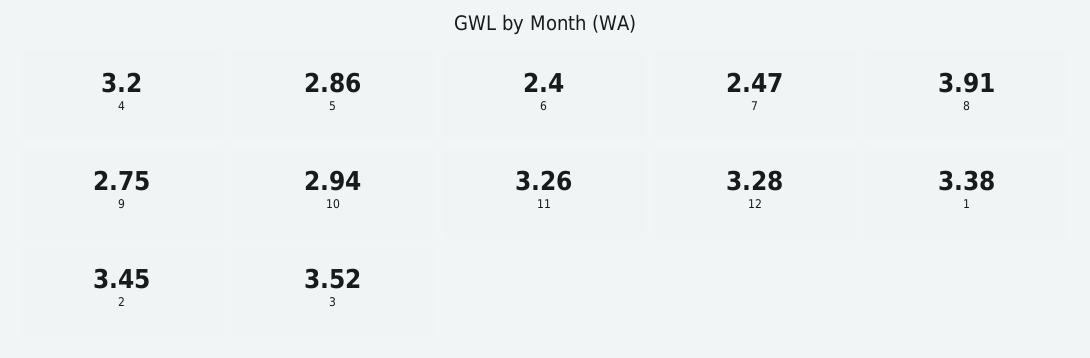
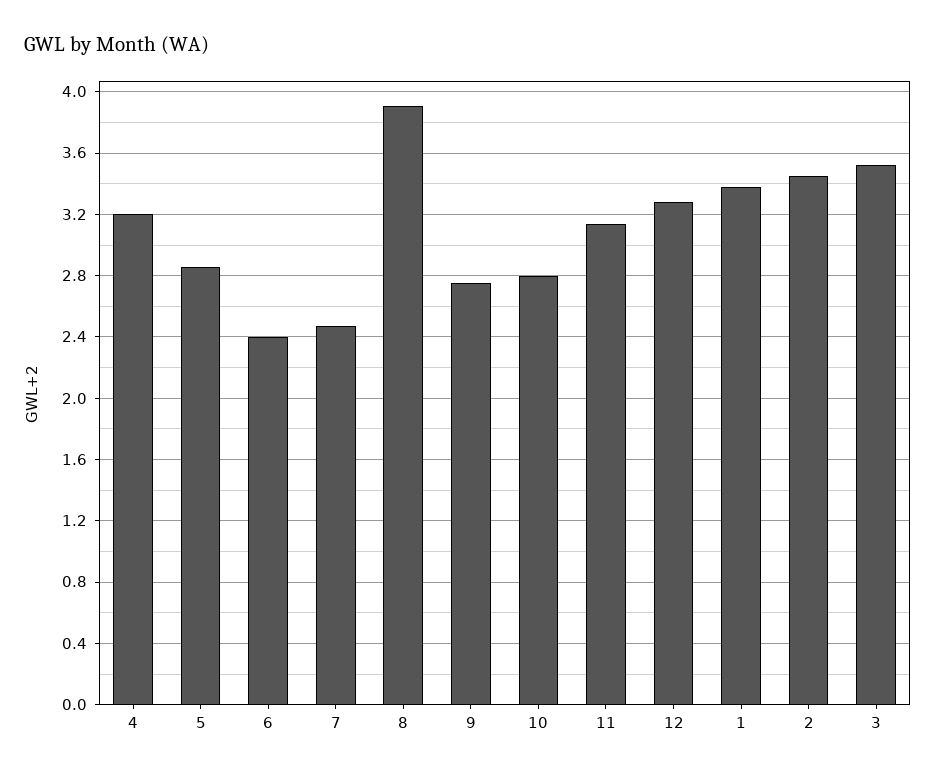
10: 2.94 -> 2.8
11: 3.26 -> 3.15

